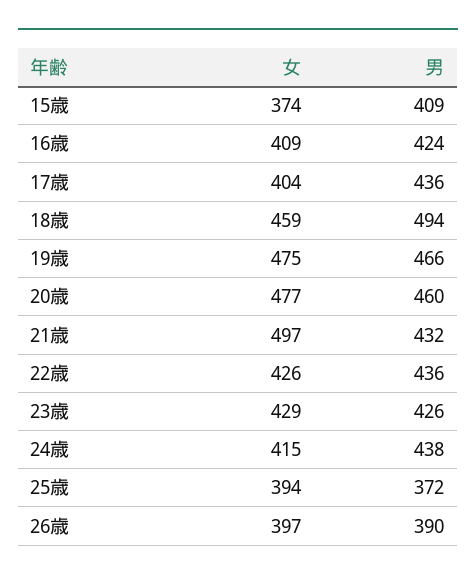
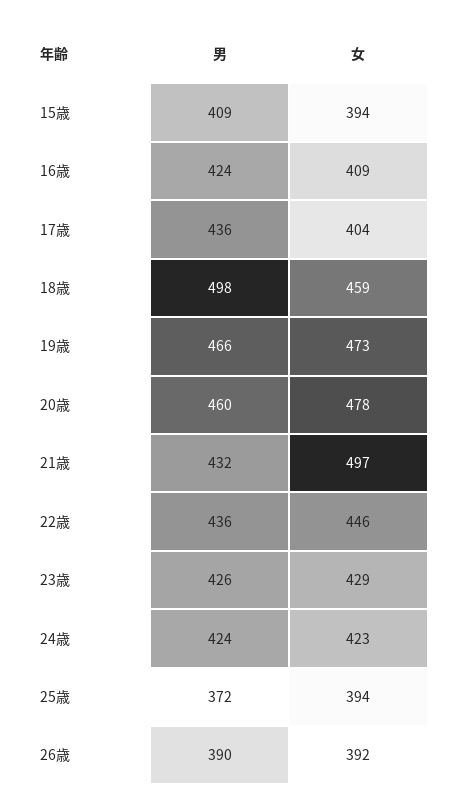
女, 15歳: 374 -> 394
男, 18歳: 494 -> 498
女, 19歳: 475 -> 473
女, 20歳: 477 -> 478
女, 22歳: 426 -> 446
女, 24歳: 415 -> 423
男, 24歳: 438 -> 424
女, 26歳: 397 -> 392

